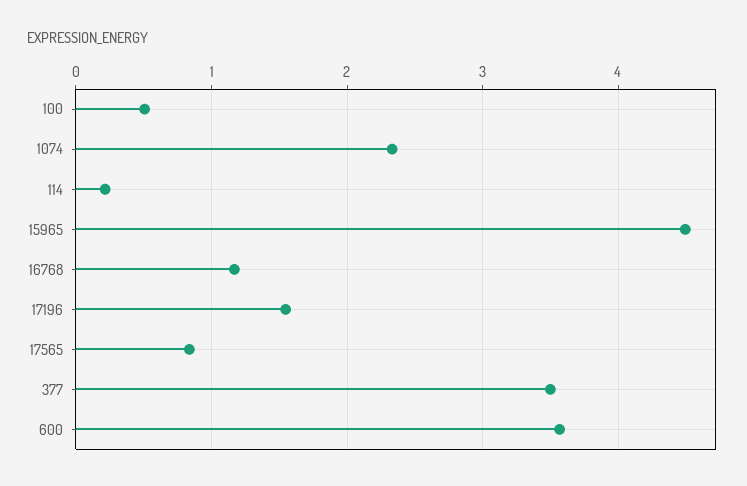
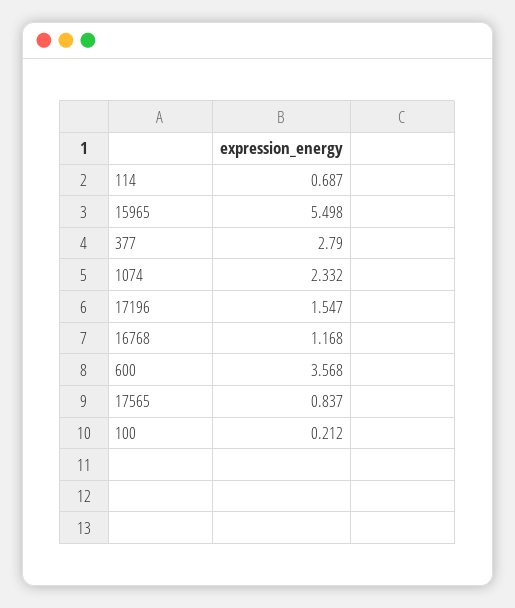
100: 0.5 -> 0.212
114: 0.2 -> 0.687
15965: 4.5 -> 5.498
377: 3.5 -> 2.79

